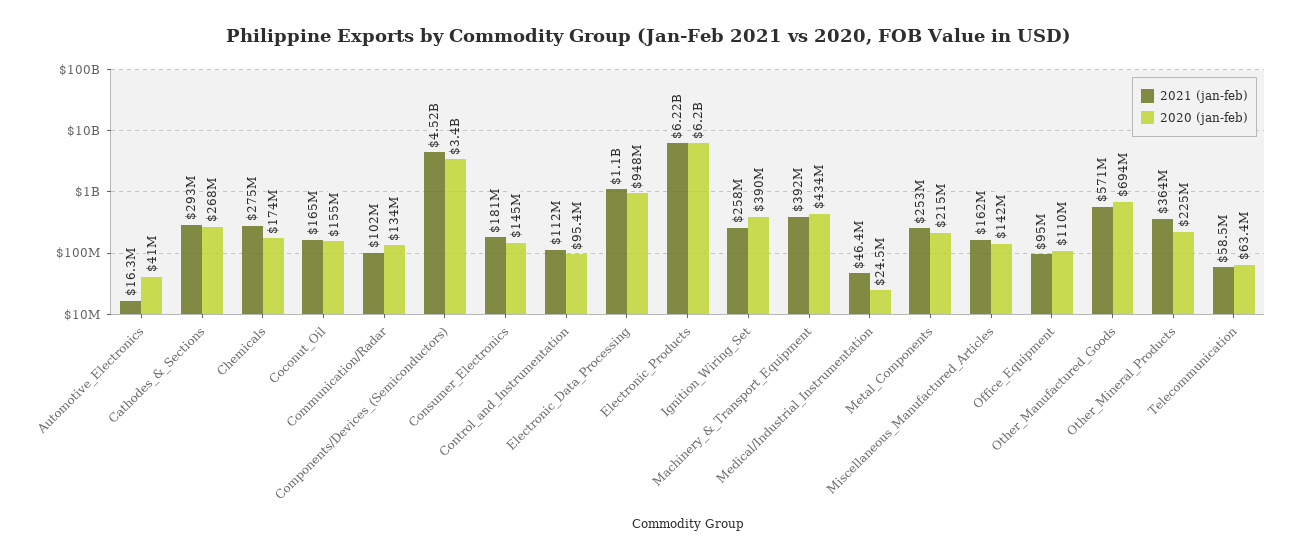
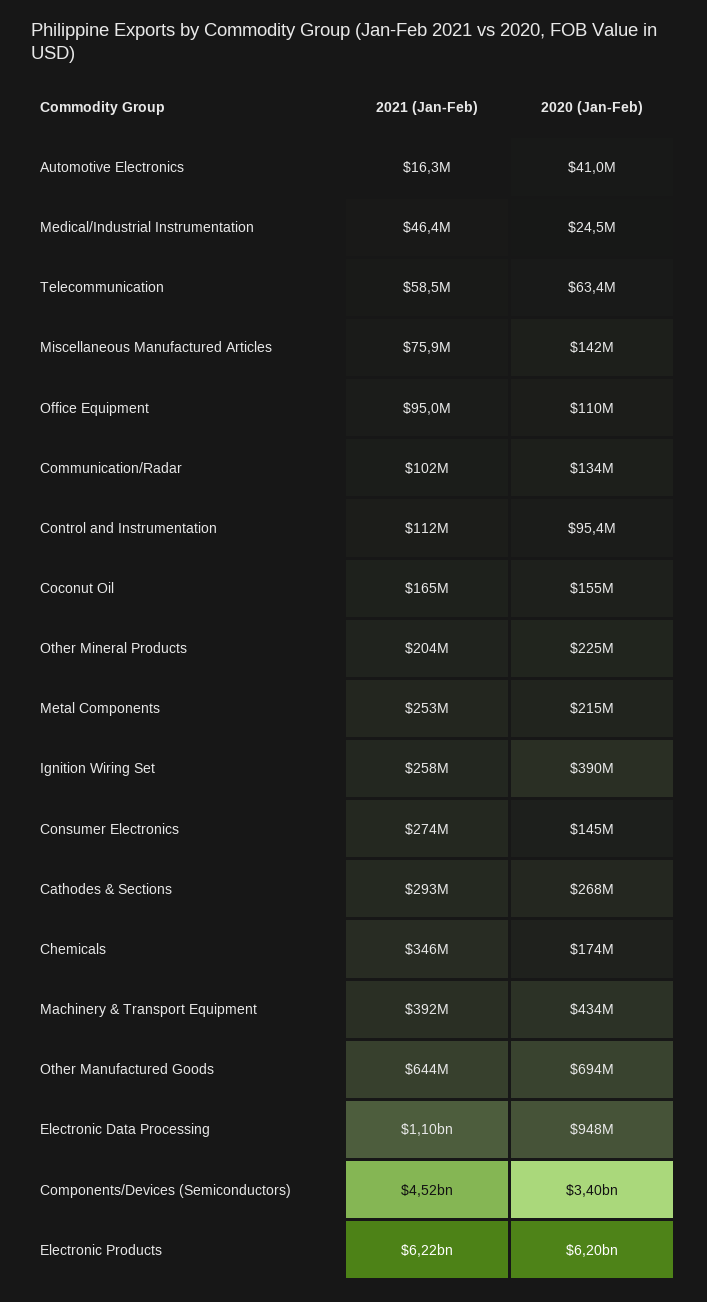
2021 (jan-feb), Chemicals: 275000000 -> 346000000
2021 (jan-feb), Consumer_Electronics: 181000000 -> 274000000
2021 (jan-feb), Miscellaneous_Manufactured_Articles: 162000000 -> 75900000
2021 (jan-feb), Other_Manufactured_Goods: 571000000 -> 644000000
2021 (jan-feb), Other_Mineral_Products: 364000000 -> 204000000

